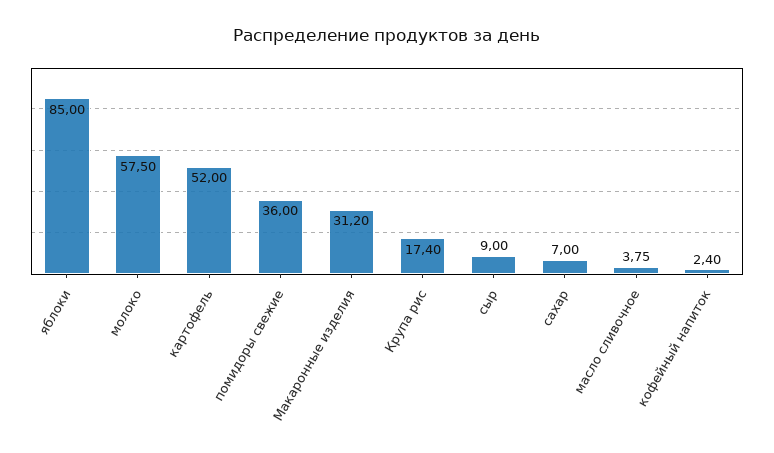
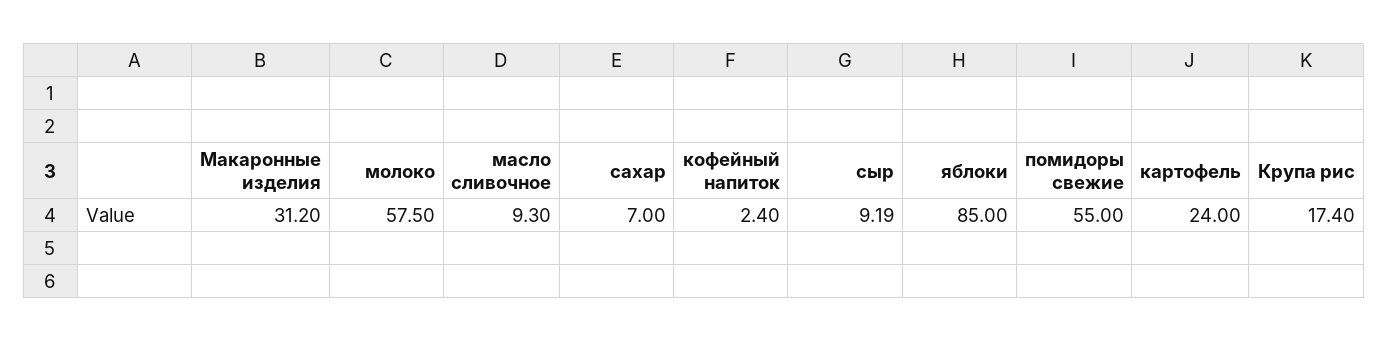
картофель: 52 -> 24
помидоры свежие: 36 -> 55
сыр: 9 -> 9.19
масло сливочное: 3.75 -> 9.3

